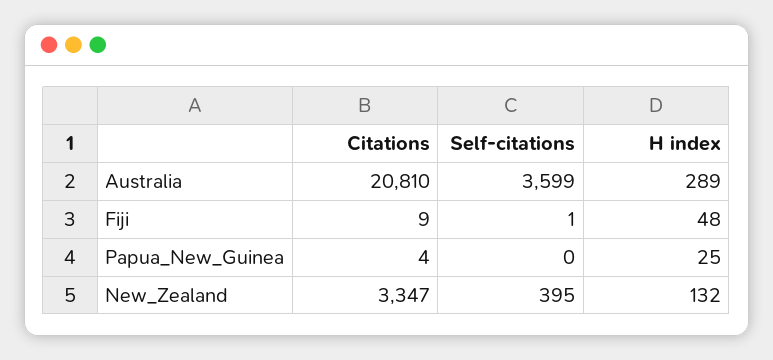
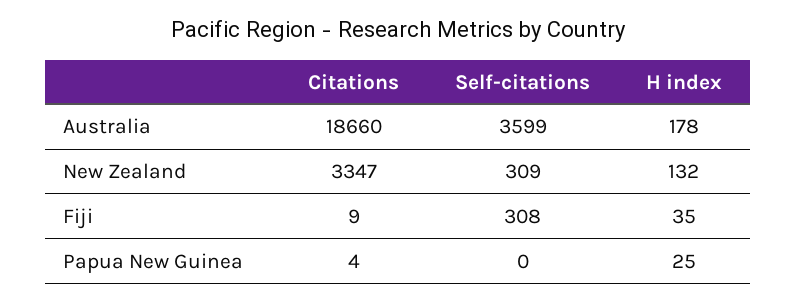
Citations, Australia: 20810 -> 18660
H index, Australia: 289 -> 178
Self-citations, Fiji: 1 -> 308
H index, Fiji: 48 -> 35
Self-citations, New_Zealand: 395 -> 309

